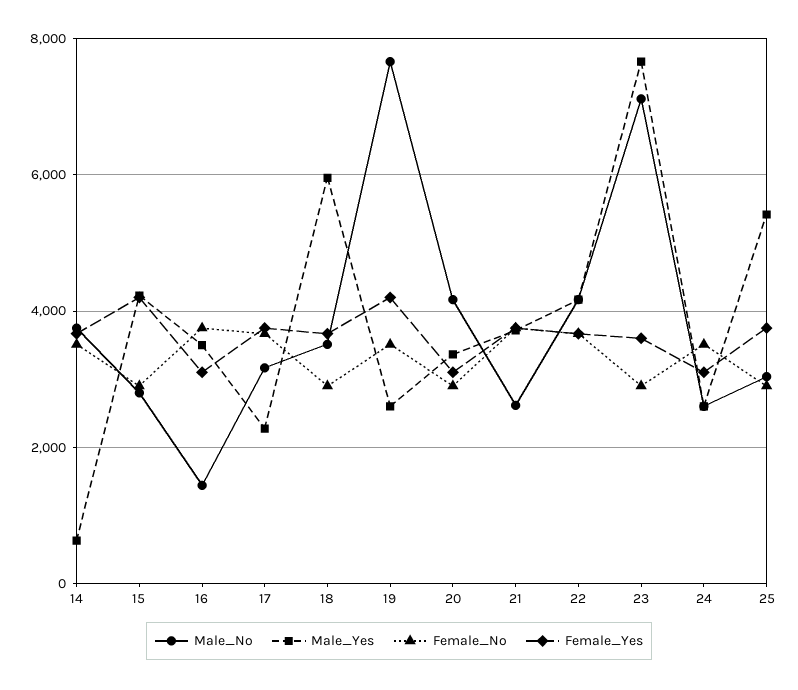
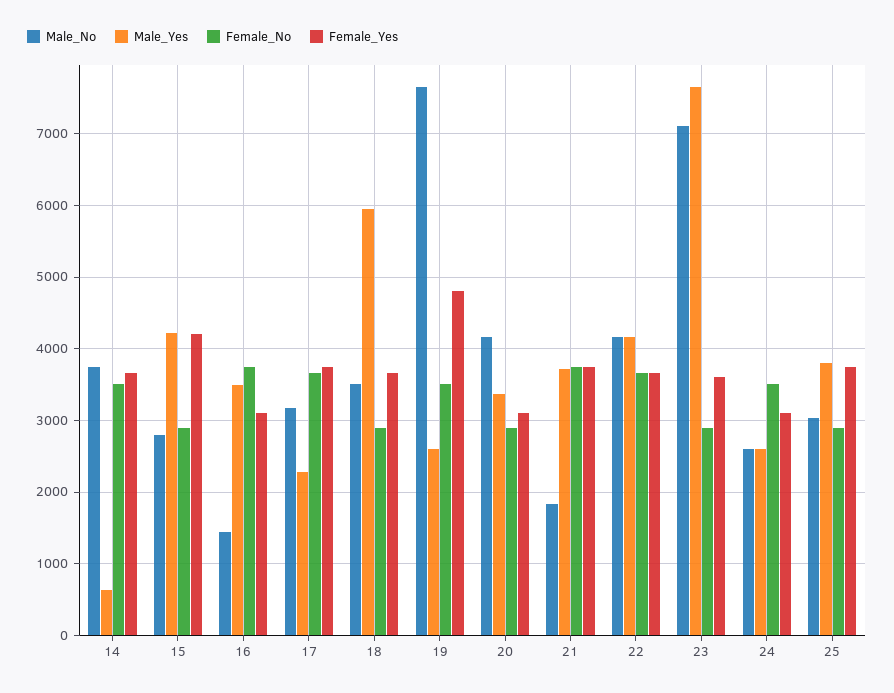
Female_Yes, 19: 4200 -> 4800
Male_No, 21: 2600 -> 1800
Male_Yes, 25: 5400 -> 3800

